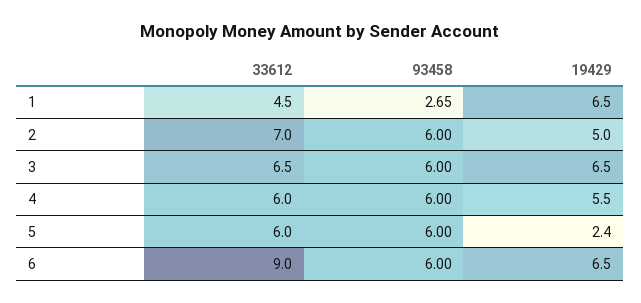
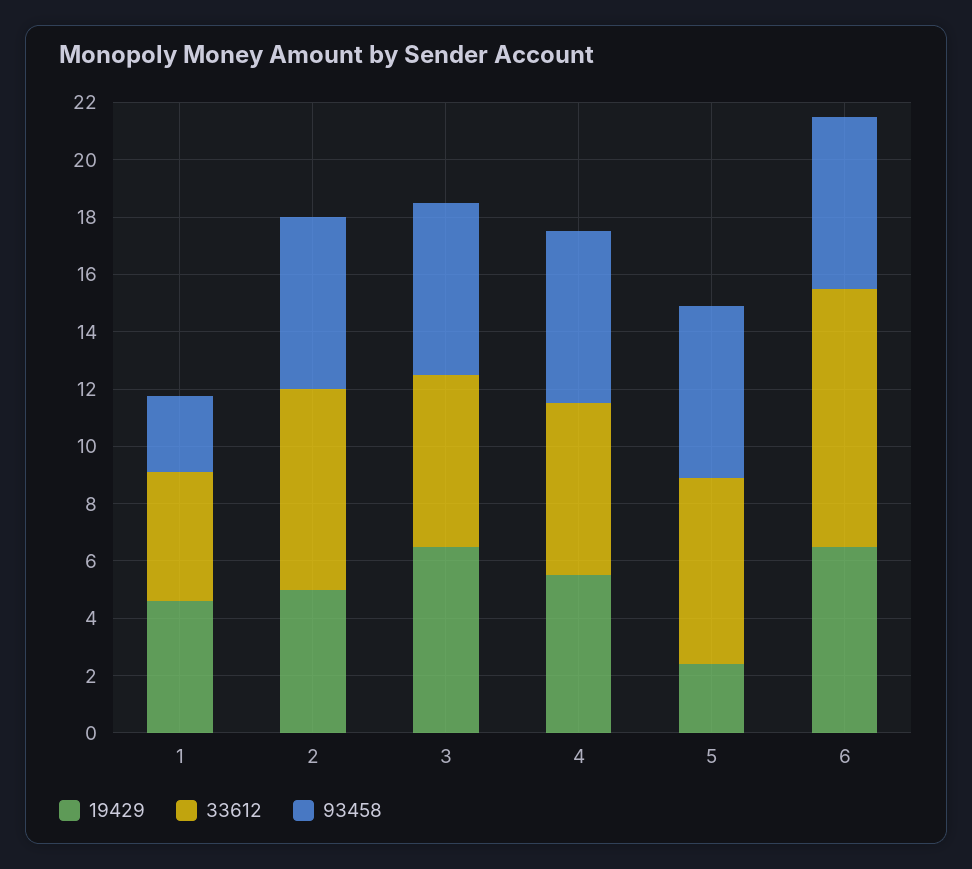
19429, 1: 6.5 -> 4.5
33612, 3: 6.5 -> 6
33612, 5: 6 -> 6.5

